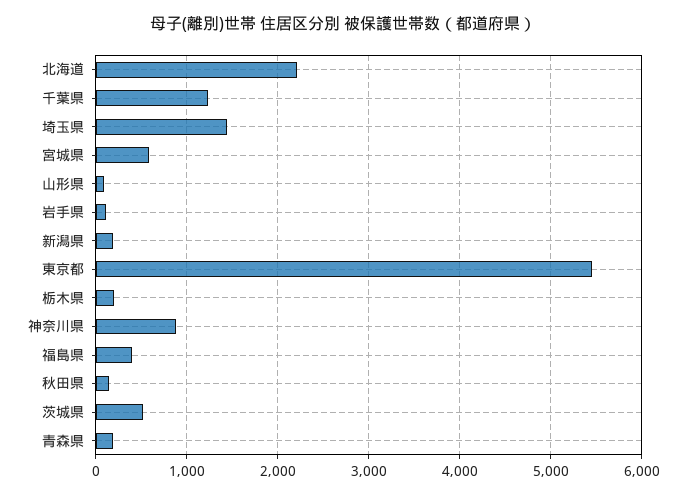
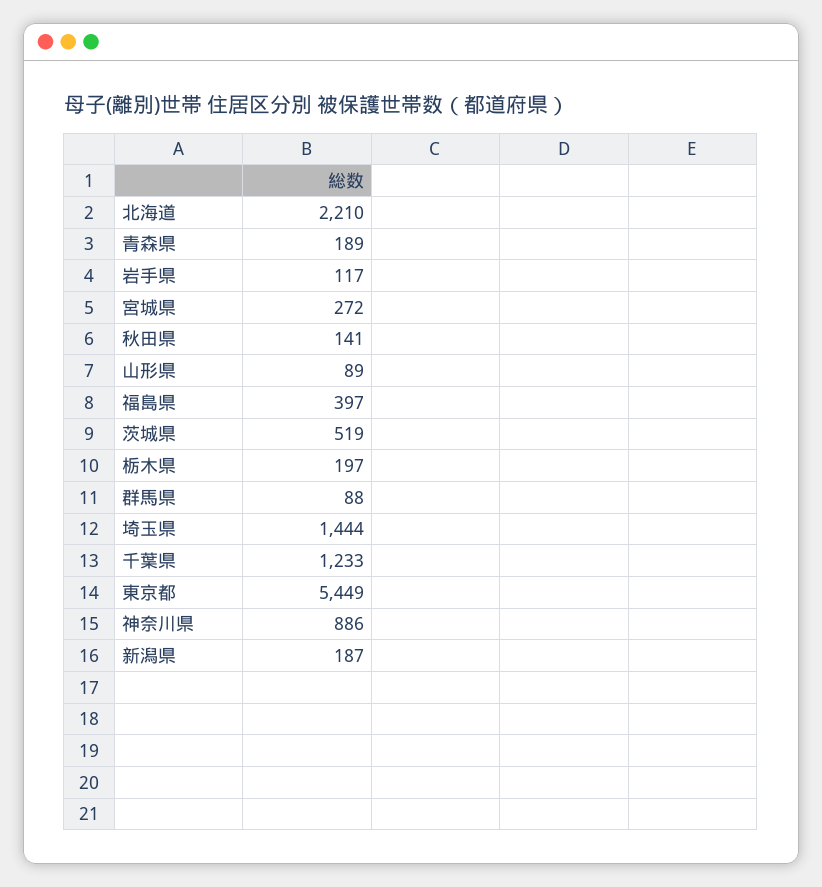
宮城県: 600 -> 272
群馬県: none -> 88

